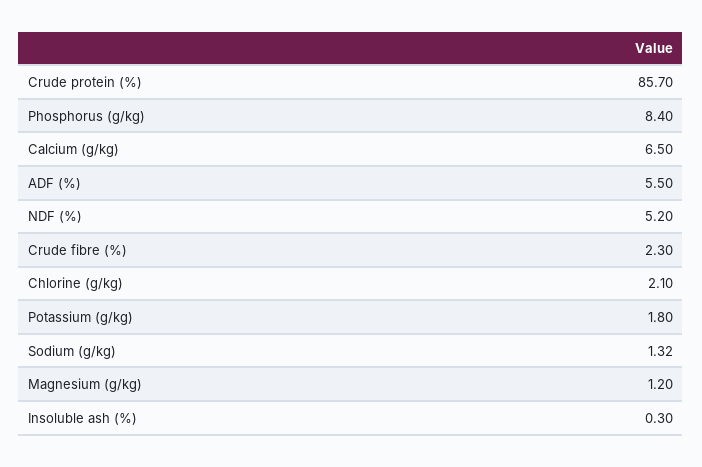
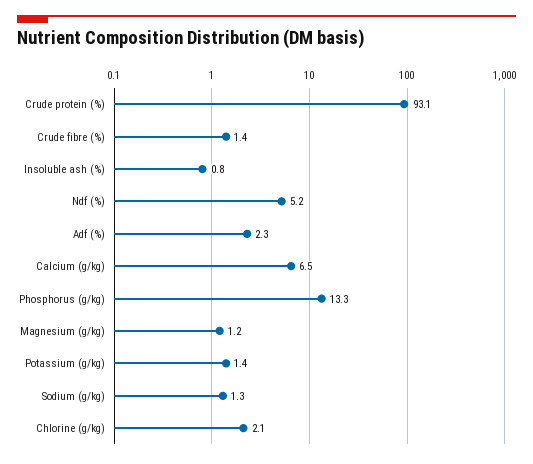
Crude protein (%): 85.7 -> 93.1
Phosphorus (g/kg): 8.4 -> 13.3
ADF (%): 5.5 -> 2.3
Crude fibre (%): 2.3 -> 1.4
Potassium (g/kg): 1.8 -> 1.4
Insoluble ash (%): 0.3 -> 0.8

